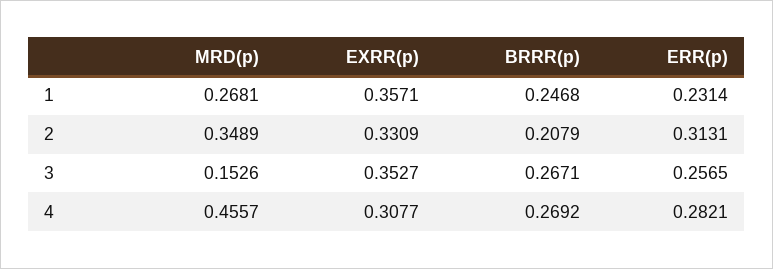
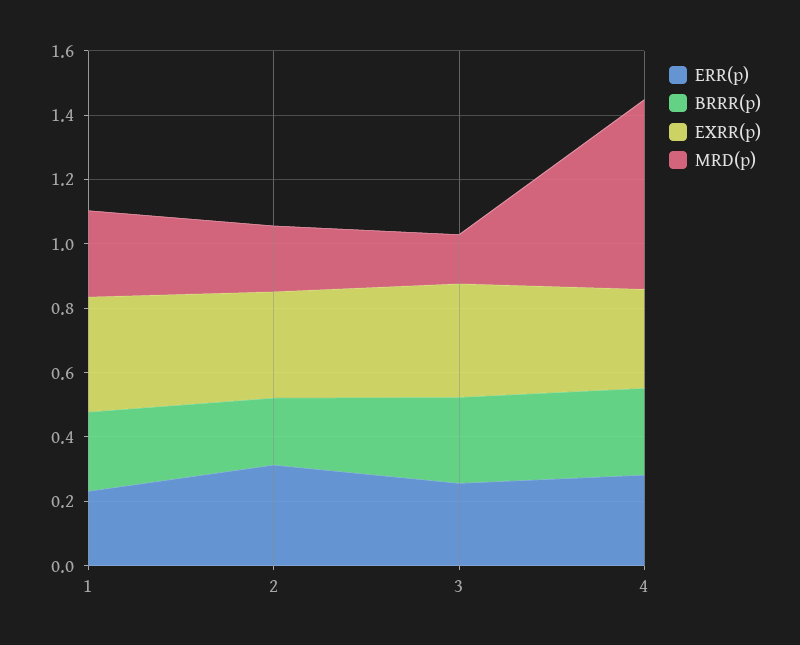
MRD(p), 2: 0.3489 -> 0.2
MRD(p), 4: 0.4557 -> 0.6

